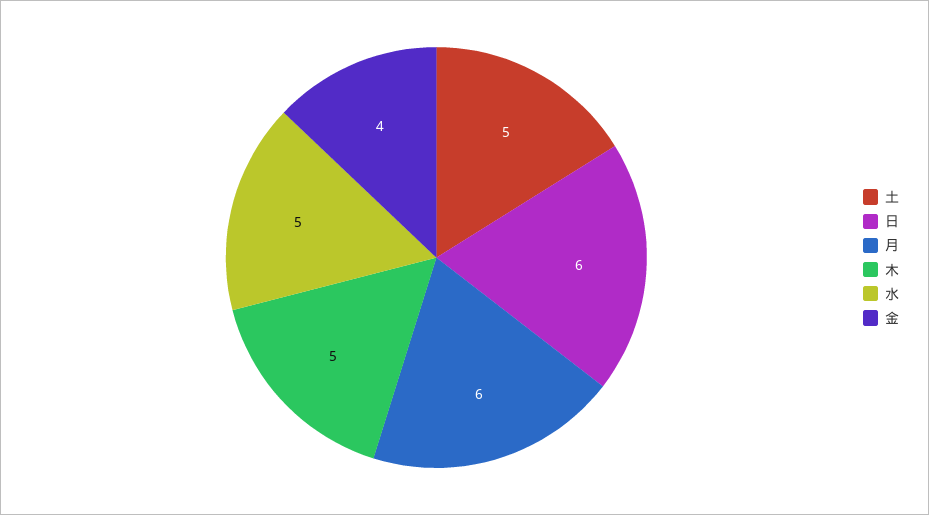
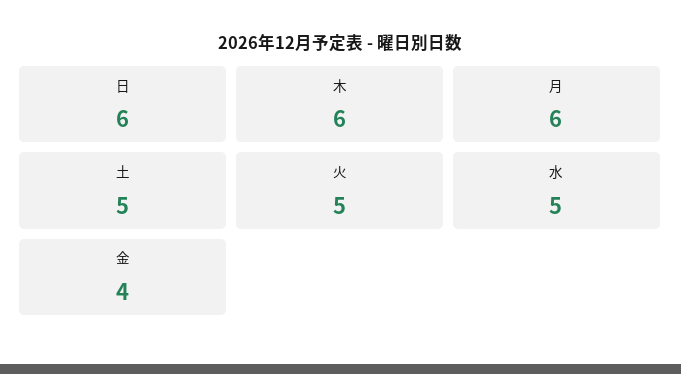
木: 5 -> 6
火: none -> 5

